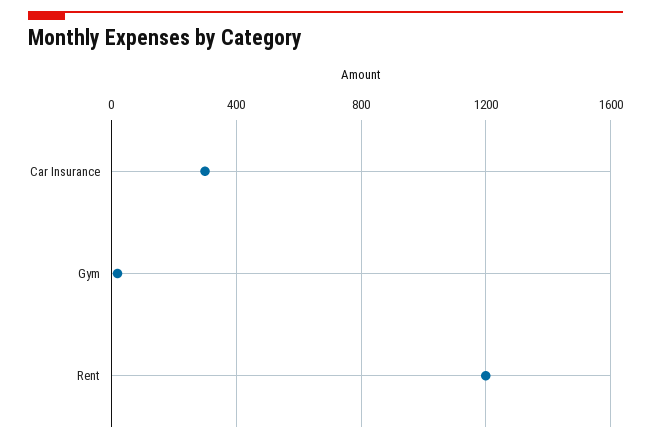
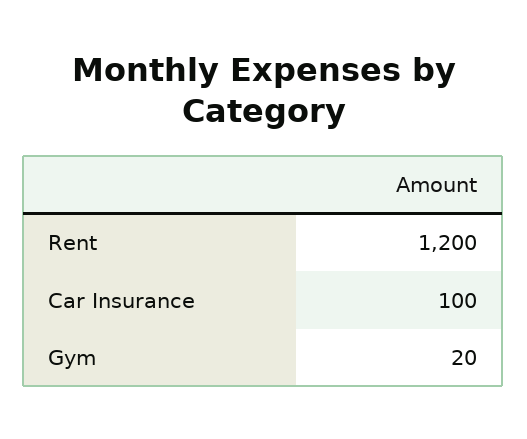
Car Insurance: 300 -> 100

